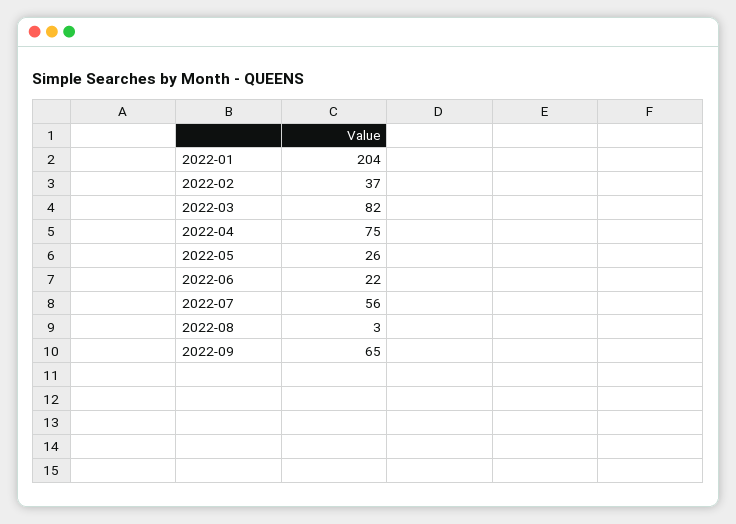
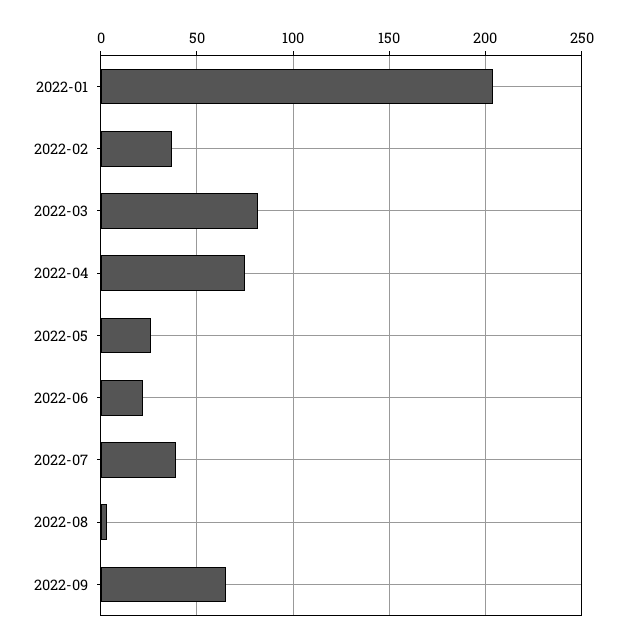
2022-07: 56 -> 40

